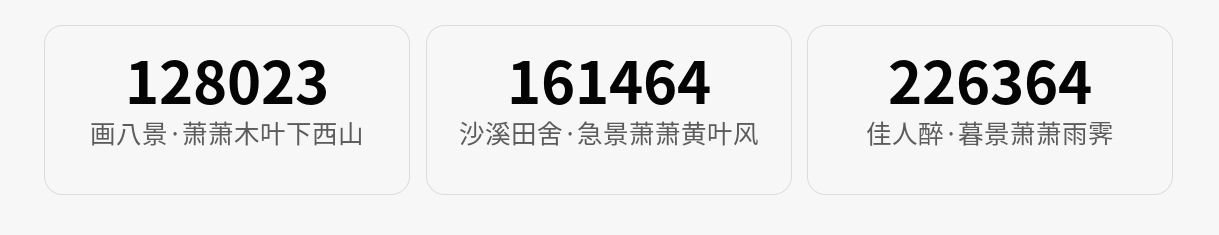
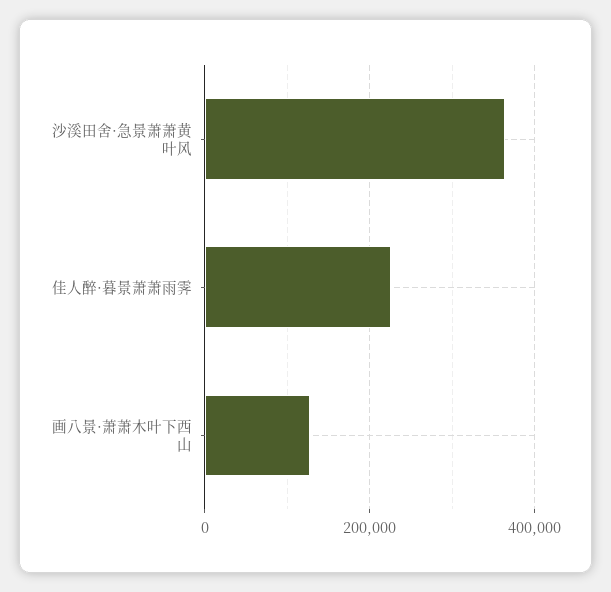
沙溪田舍·急景萧萧黄叶风: 161464 -> 360000

